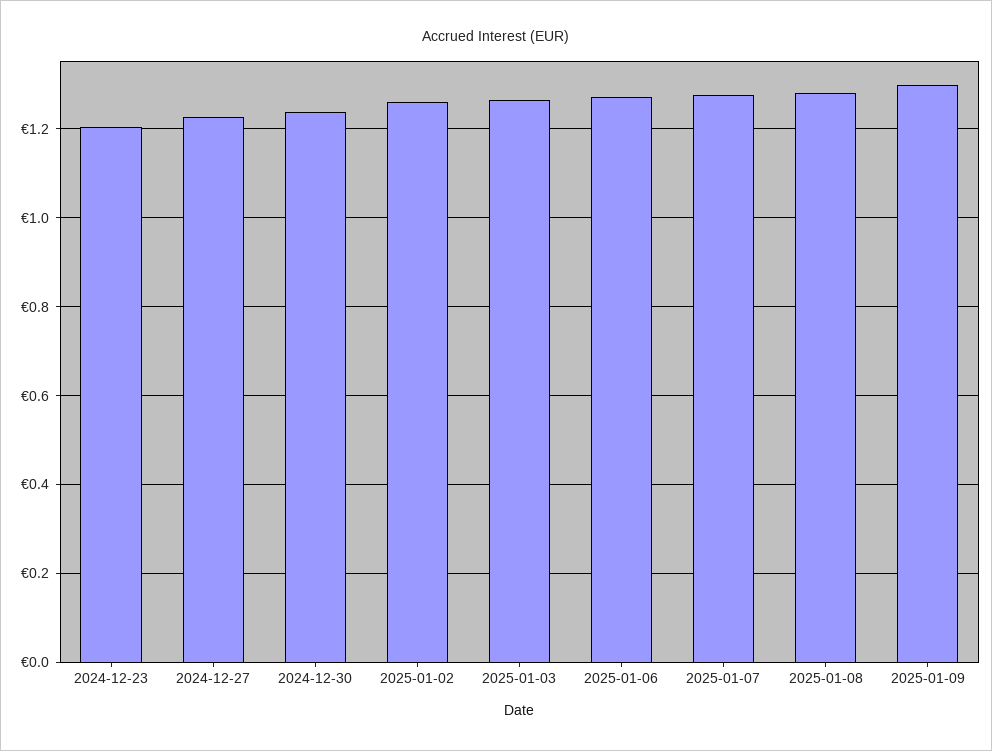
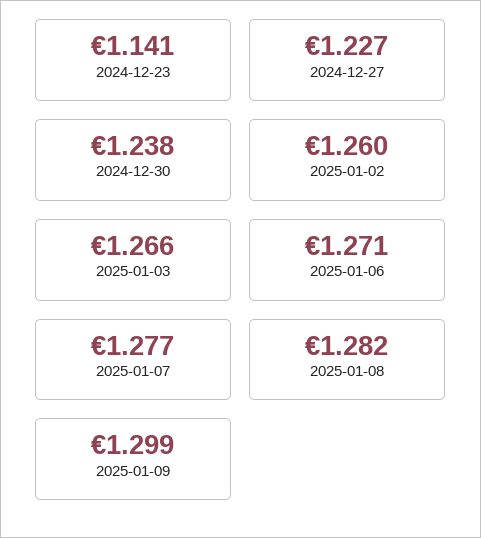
2024-12-23: 1.2 -> 1.141

